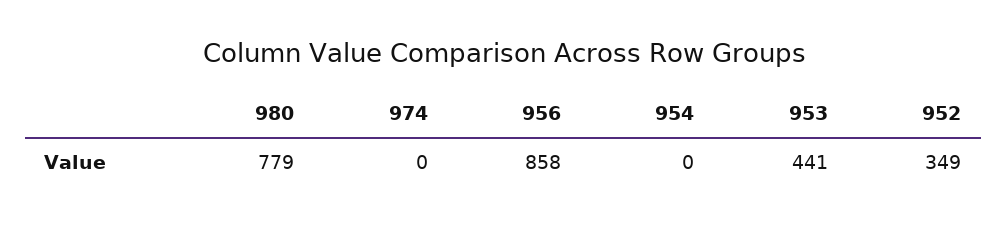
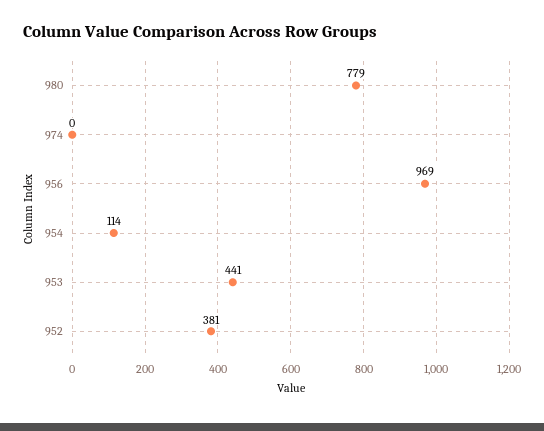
956: 858 -> 969
954: 0 -> 114
952: 349 -> 381

